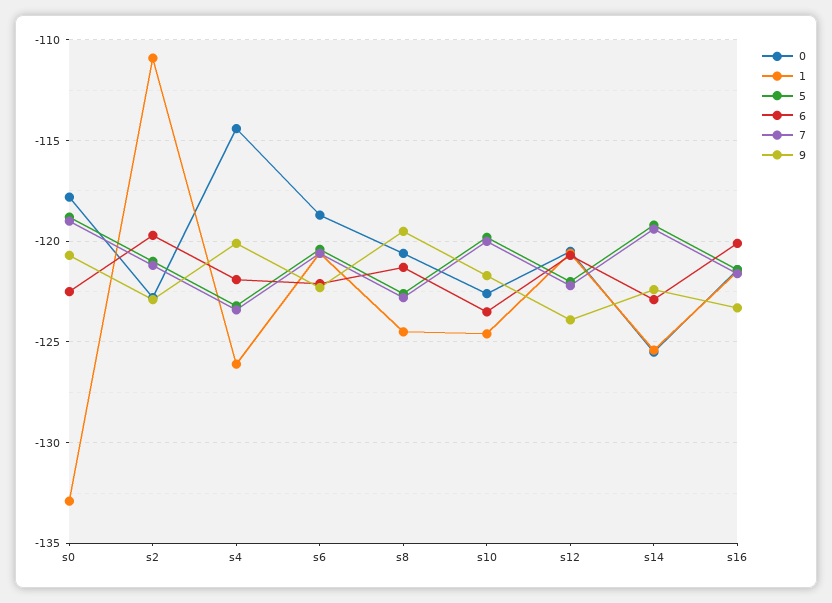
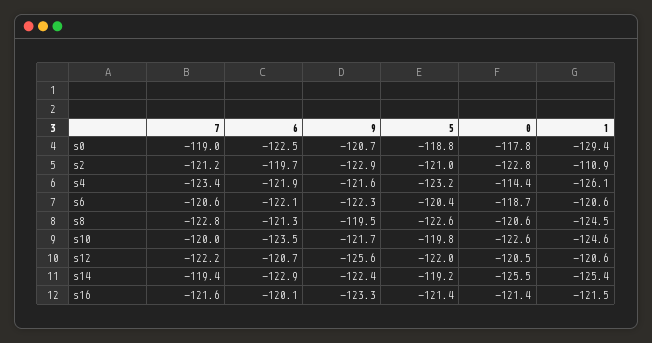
1, s0: -133 -> -129.4
9, s4: -120 -> -121.6
9, s12: -124 -> -125.6

